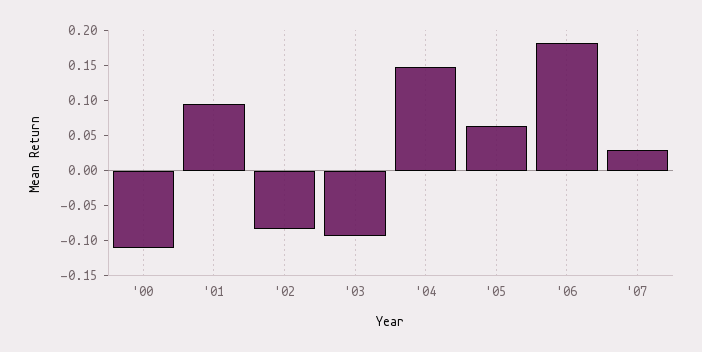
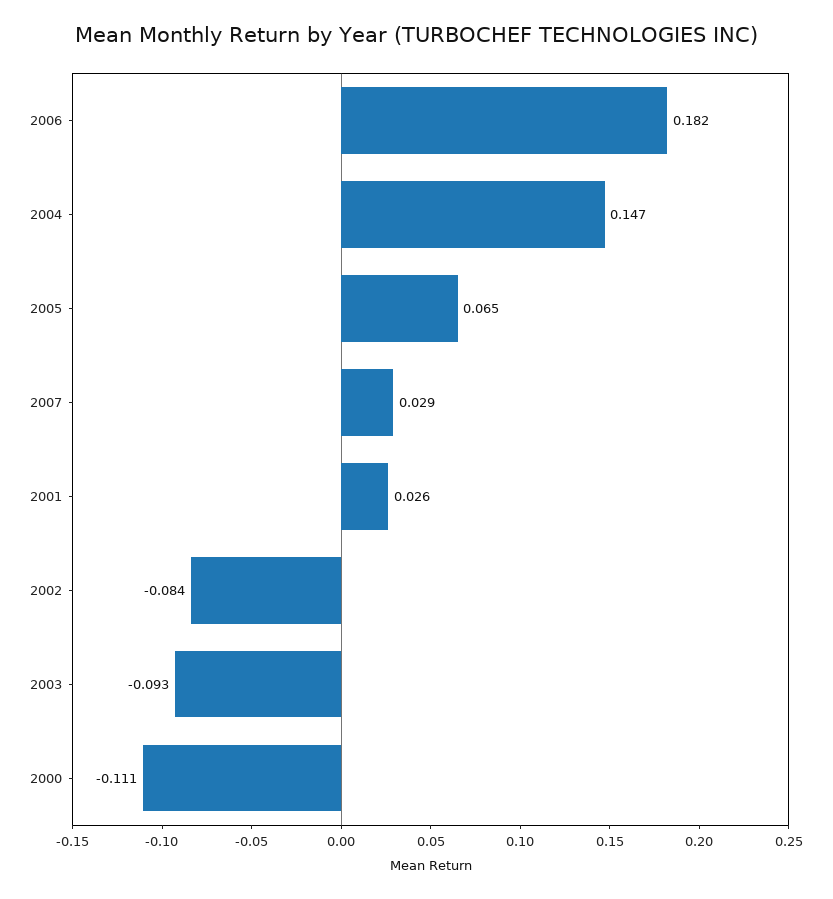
'01: 0.1 -> 0.026

